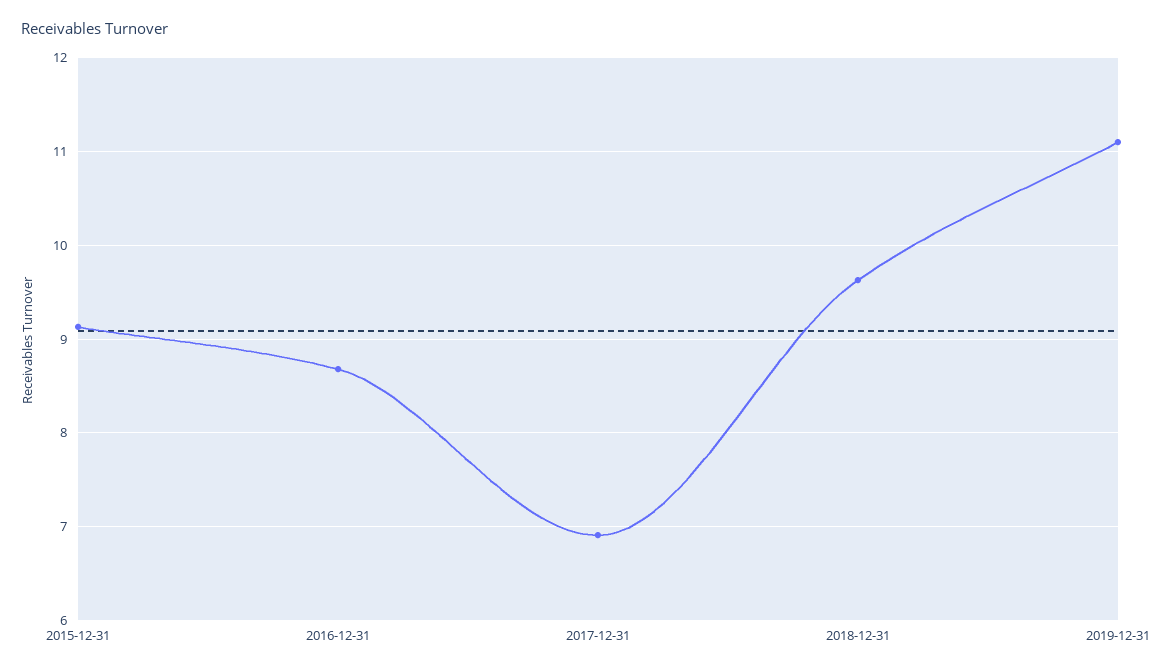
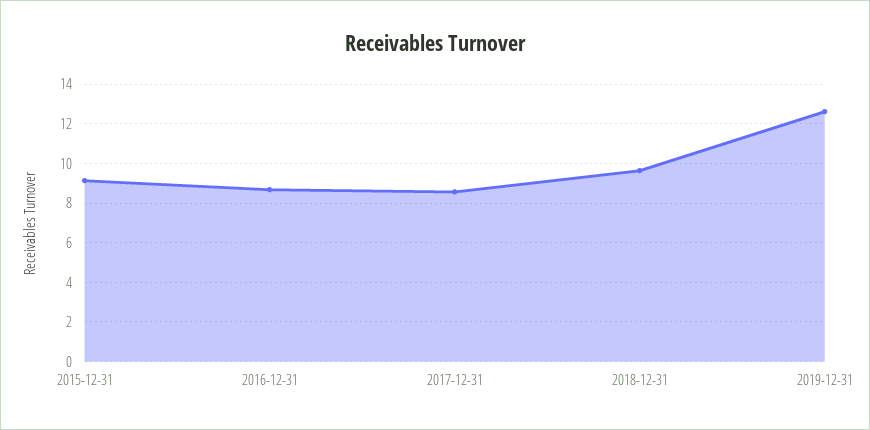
2017-12-31: 6.9 -> 8.5
2019-12-31: 11.1 -> 12.5

